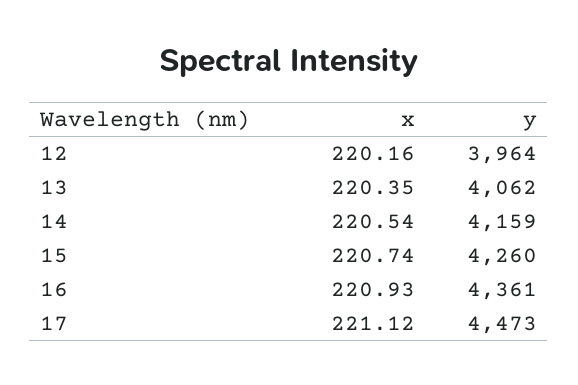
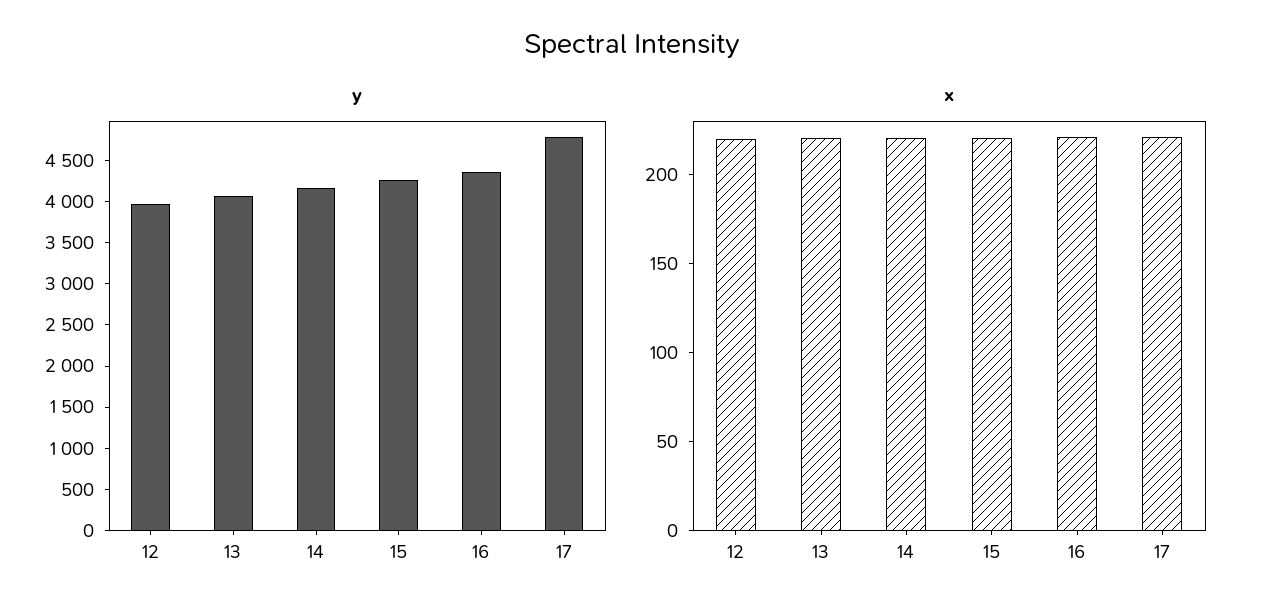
y, 17: 4473 -> 4800

